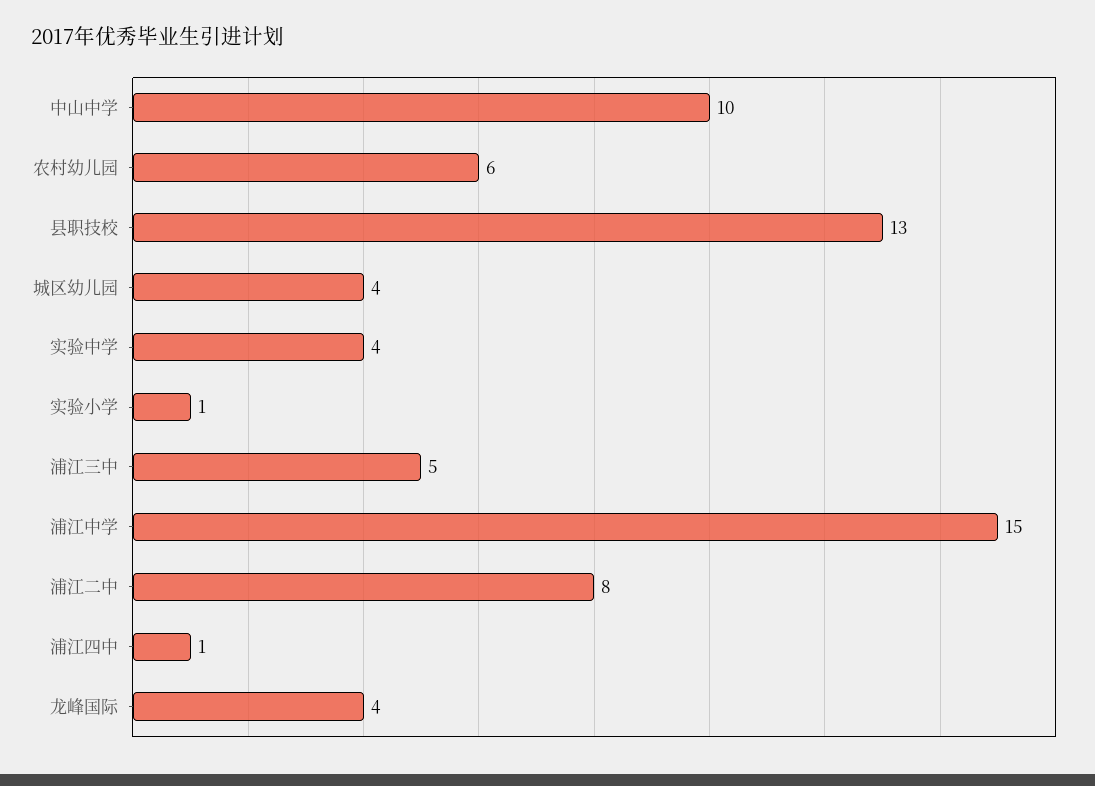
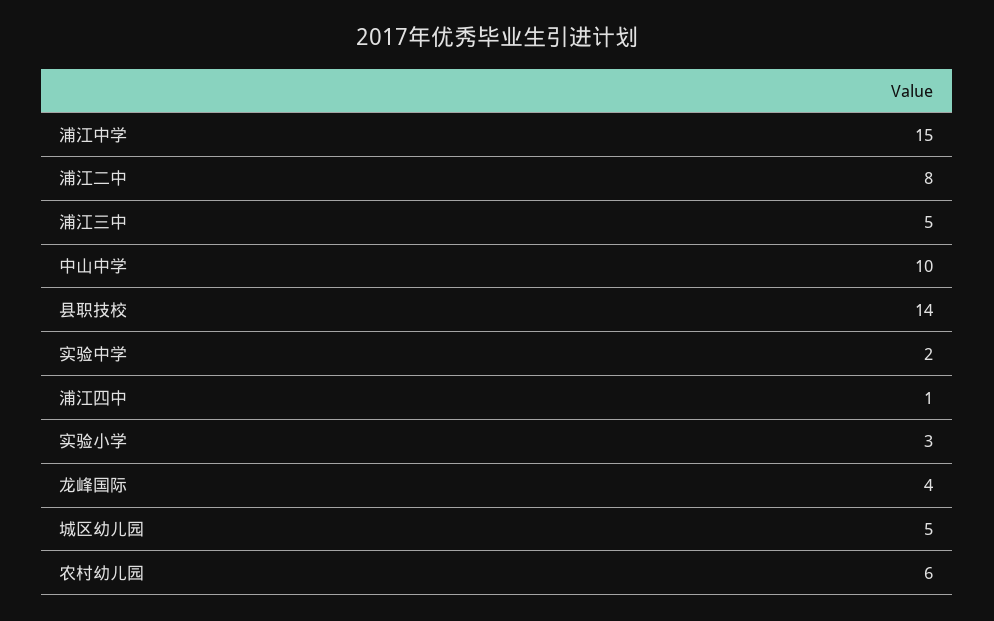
县职技校: 13 -> 14
城区幼儿园: 4 -> 5
实验中学: 4 -> 2
实验小学: 1 -> 3

